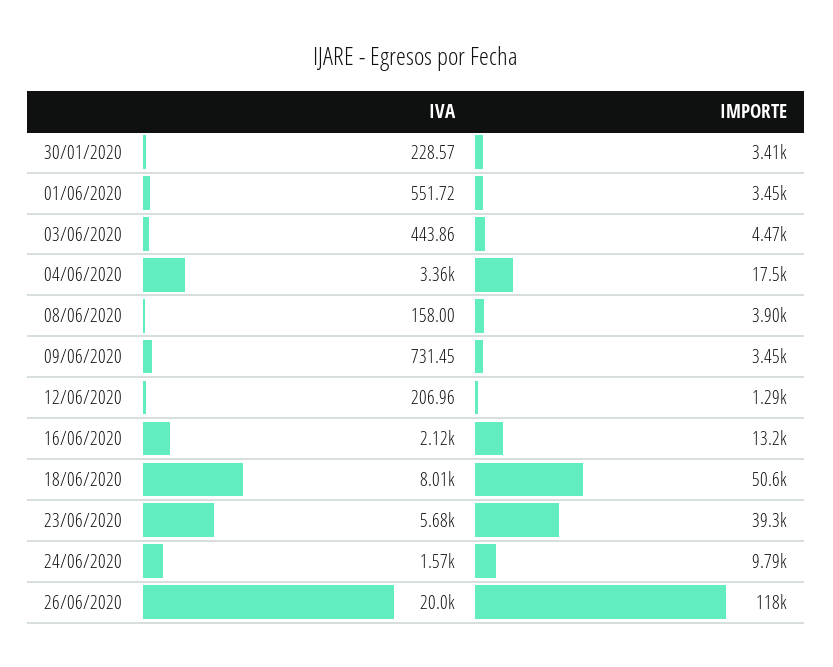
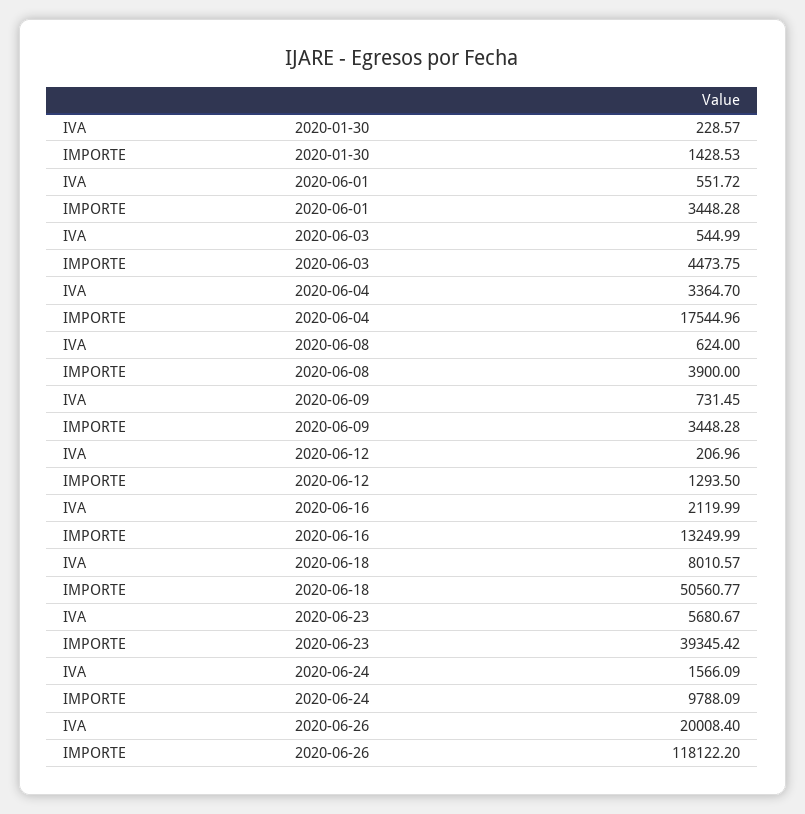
IMPORTE, 30/01/2020: 3410 -> 1428.53
IVA, 03/06/2020: 443.86 -> 544.99
IVA, 08/06/2020: 158 -> 624

